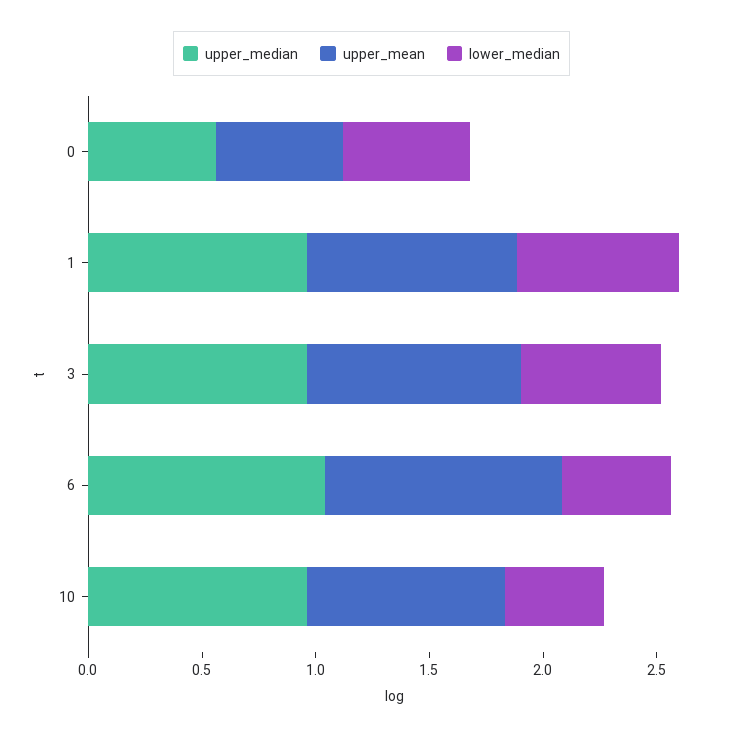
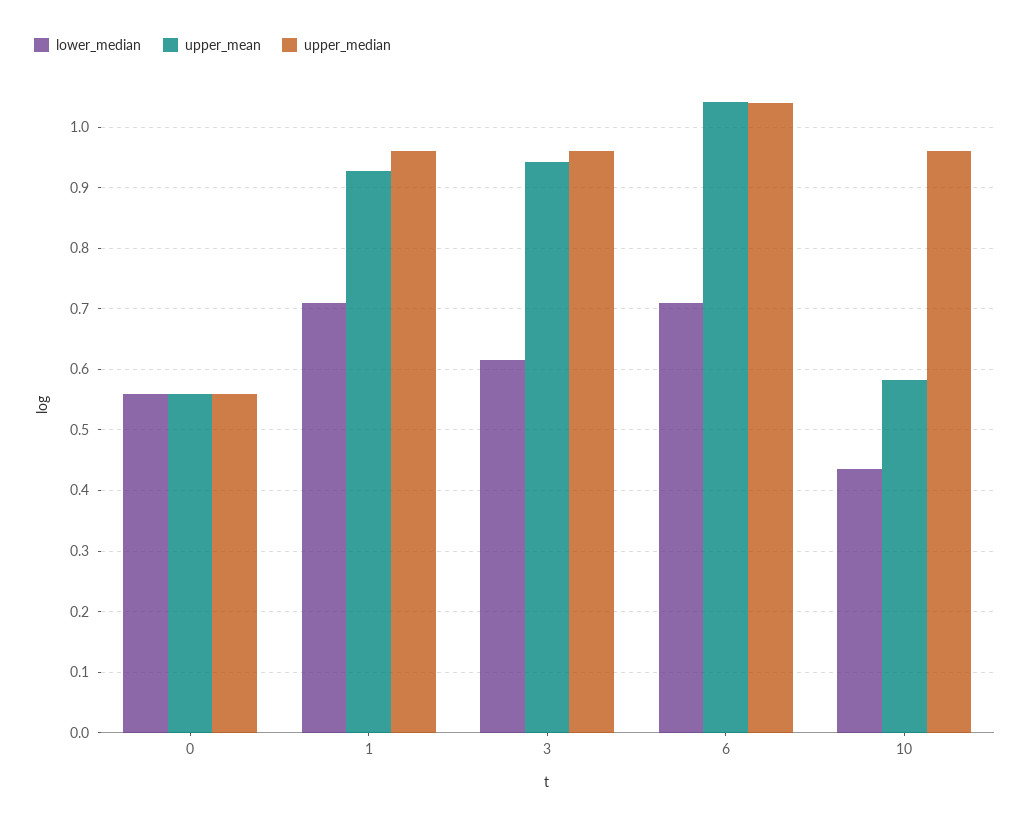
lower_median, 6: 0.5 -> 0.71
upper_mean, 10: 0.9 -> 0.58

